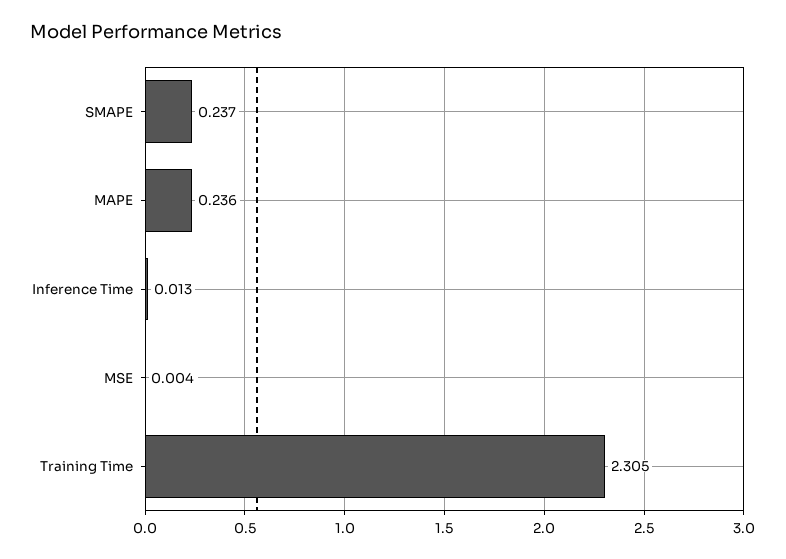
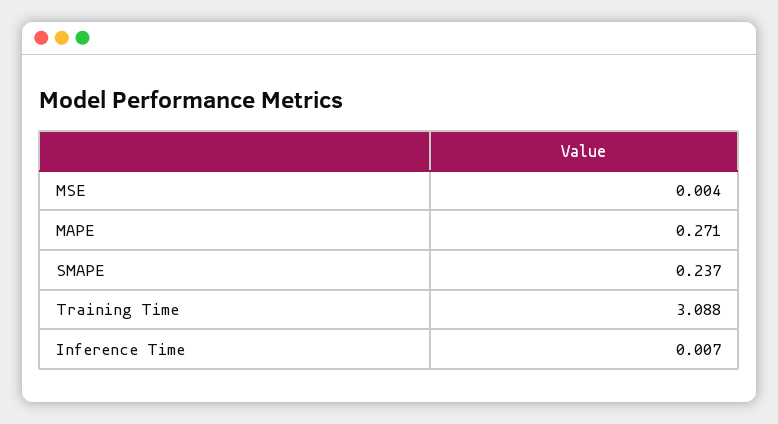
MAPE: 0.236 -> 0.271
Inference Time: 0.013 -> 0.007
Training Time: 2.305 -> 3.088

